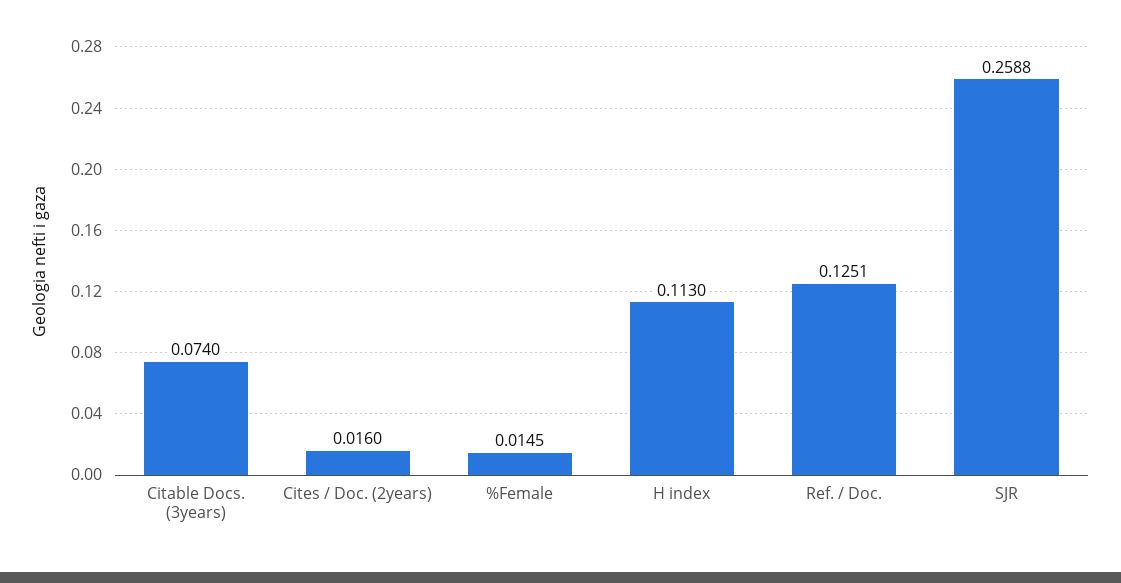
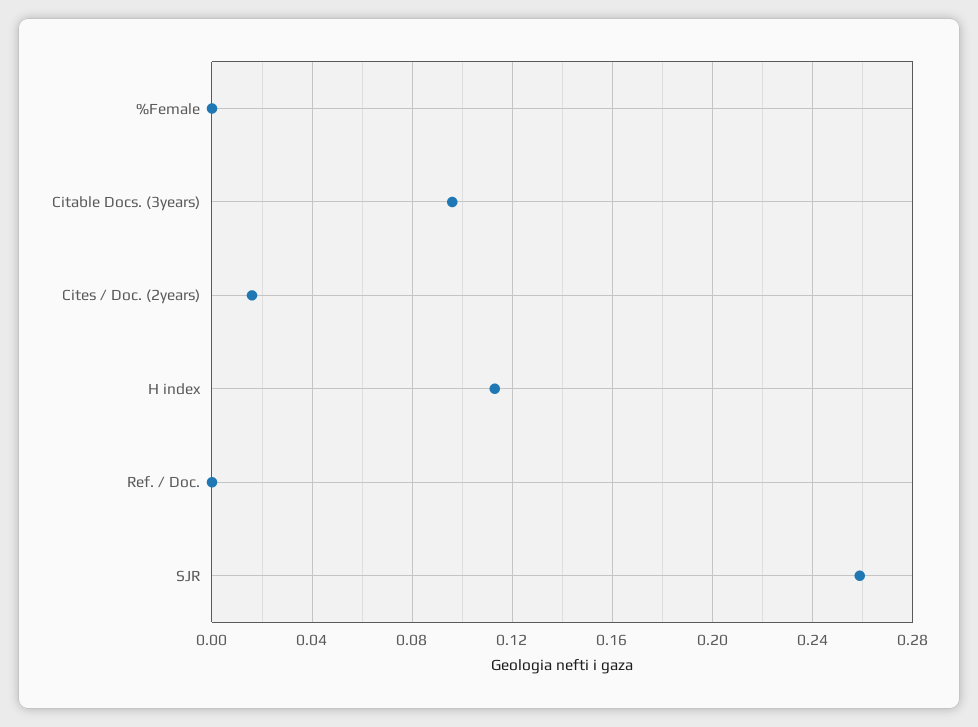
Citable Docs. (3years): 0.074 -> 0.095
%Female: 0.0145 -> 0
Ref. / Doc.: 0.1251 -> 0

